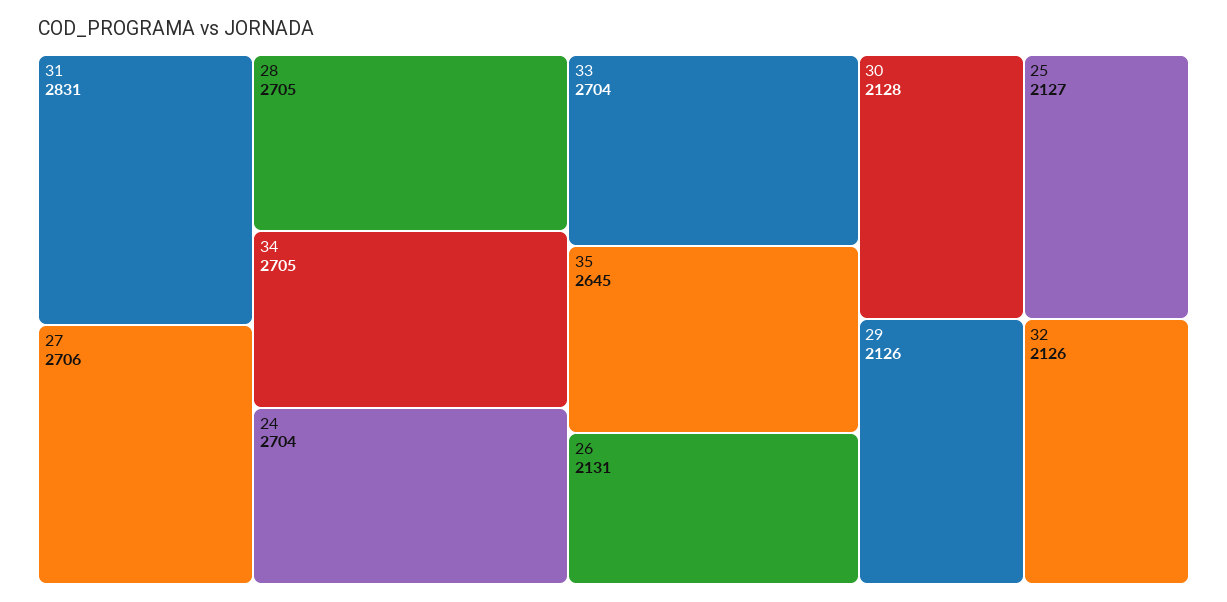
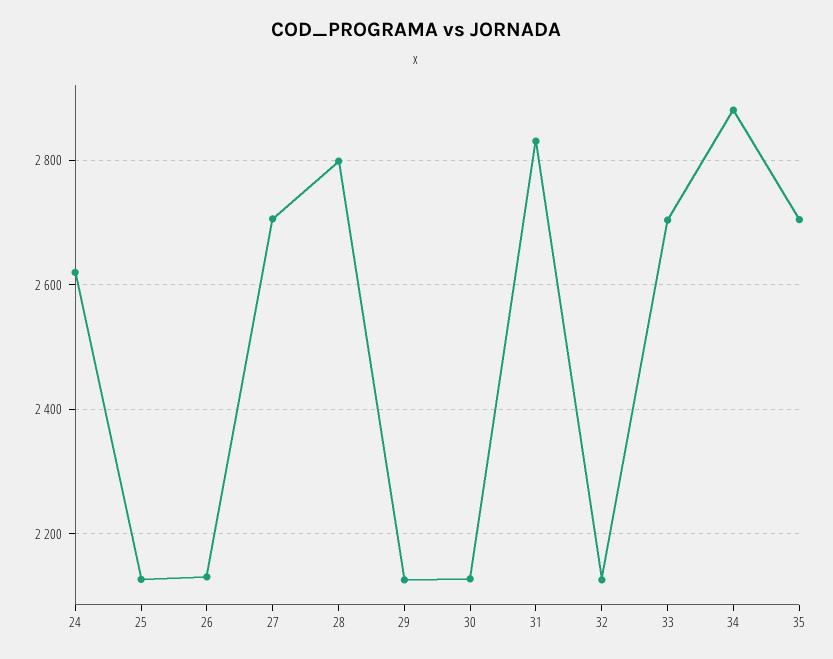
28: 2705 -> 2800
34: 2705 -> 2880
24: 2704 -> 2620
35: 2645 -> 2700

